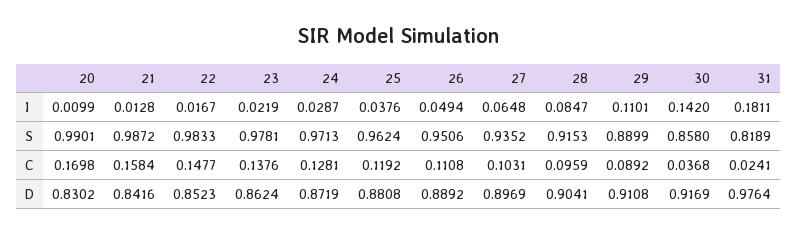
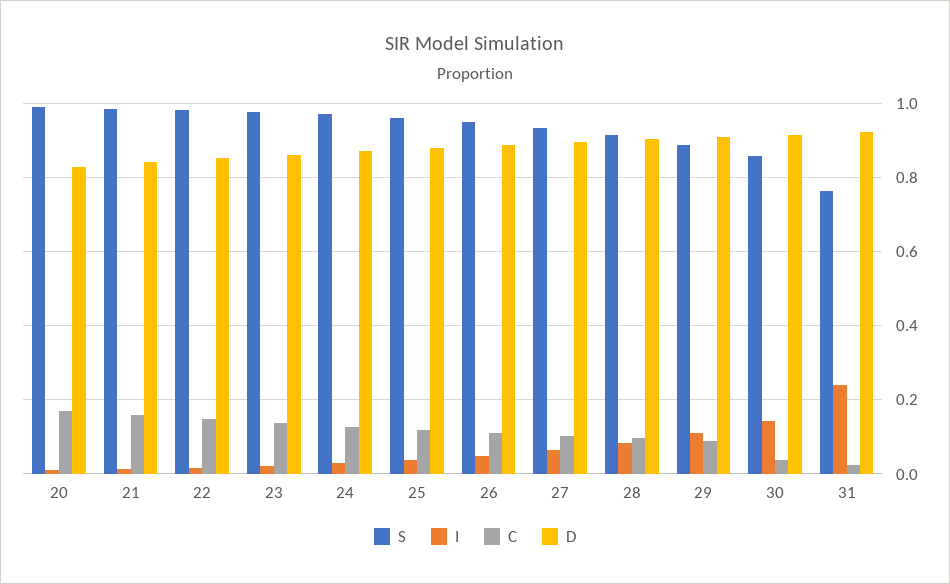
I, 31: 0.1811 -> 0.24
S, 31: 0.8189 -> 0.76
D, 31: 0.9764 -> 0.92

